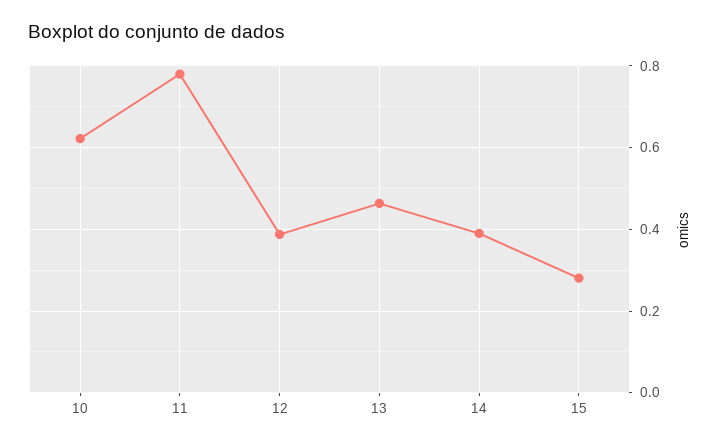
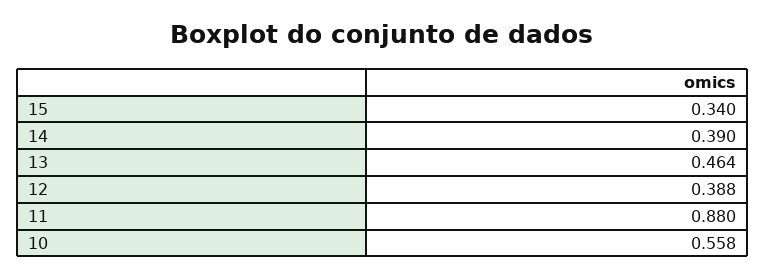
10: 0.62 -> 0.558
11: 0.78 -> 0.88
15: 0.28 -> 0.34

